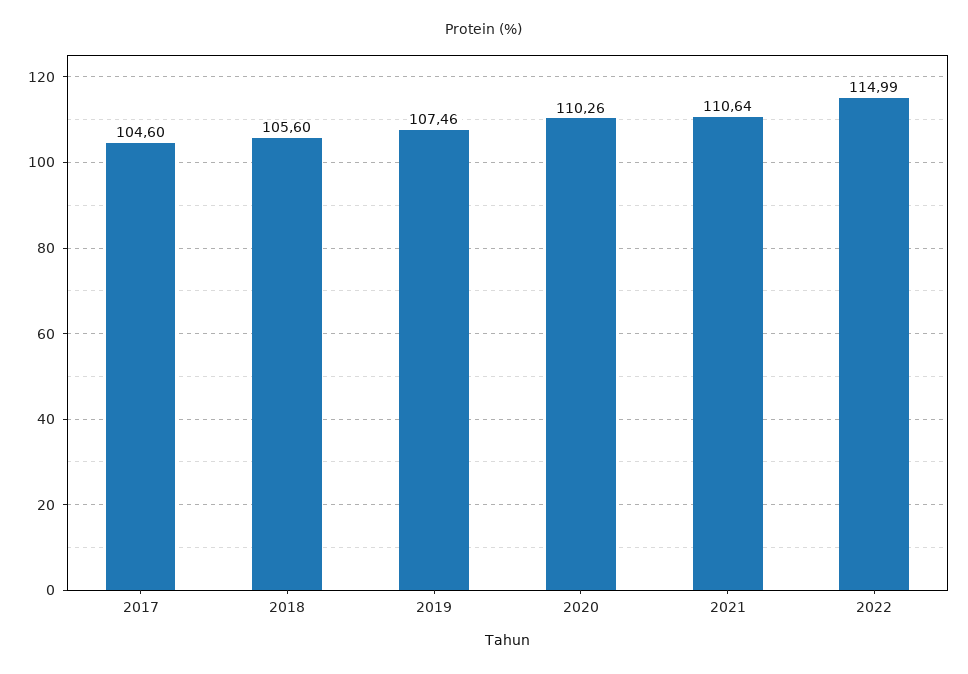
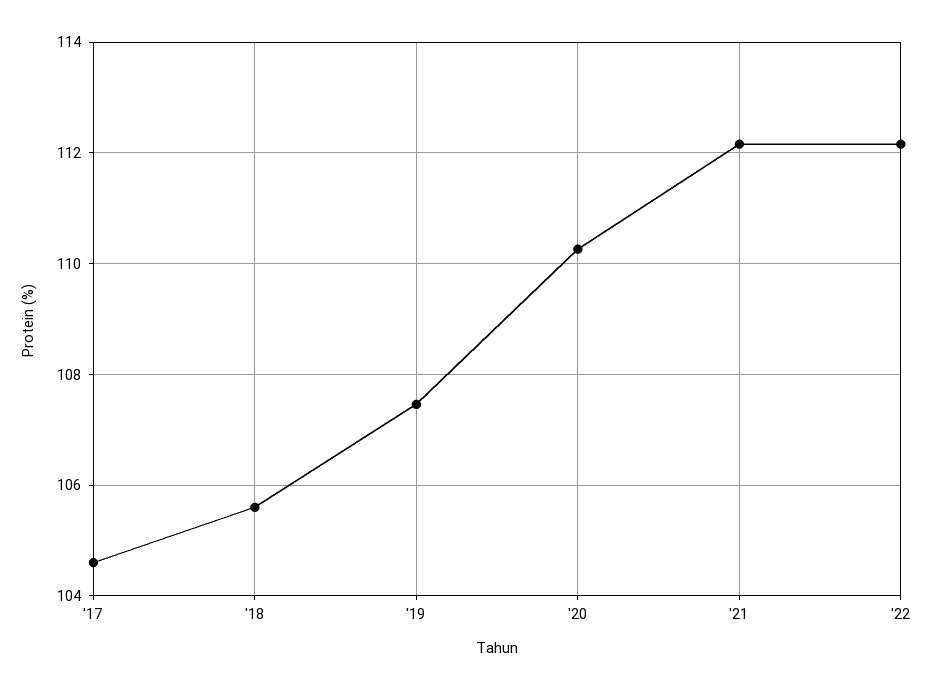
2021: 110.64 -> 112.2
2022: 114.99 -> 112.2

